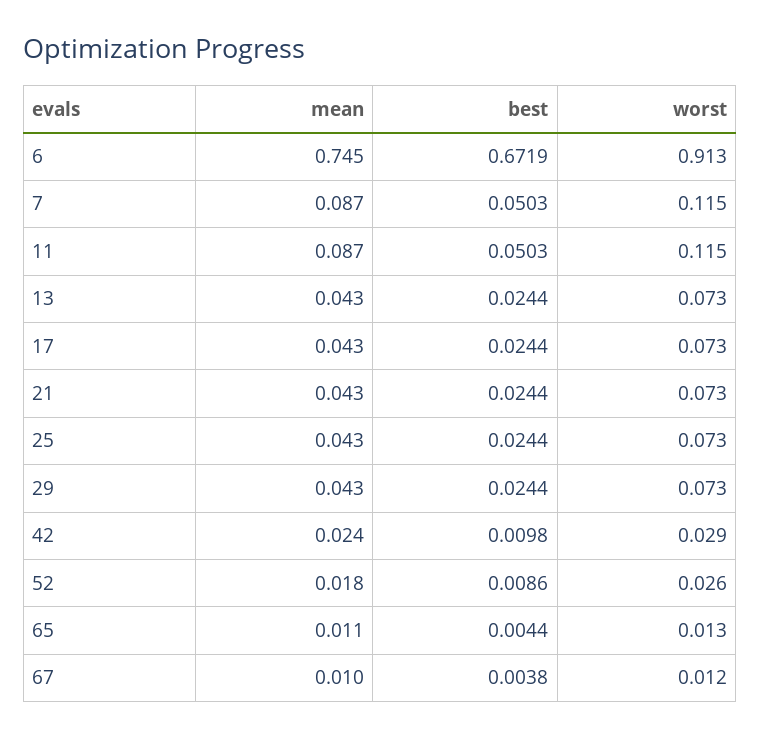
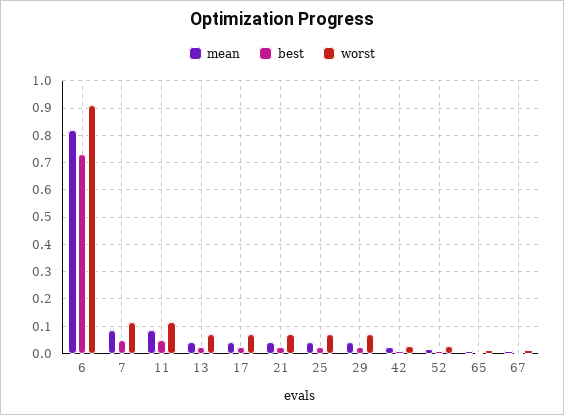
mean, 6: 0.745 -> 0.825
best, 6: 0.6719 -> 0.725

